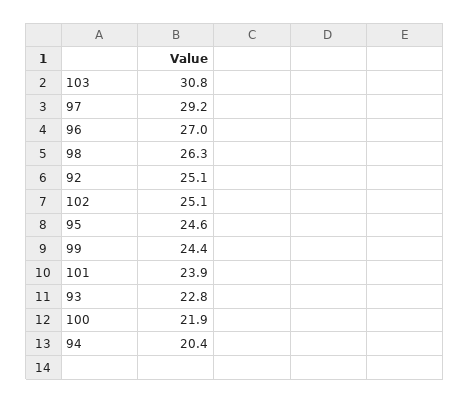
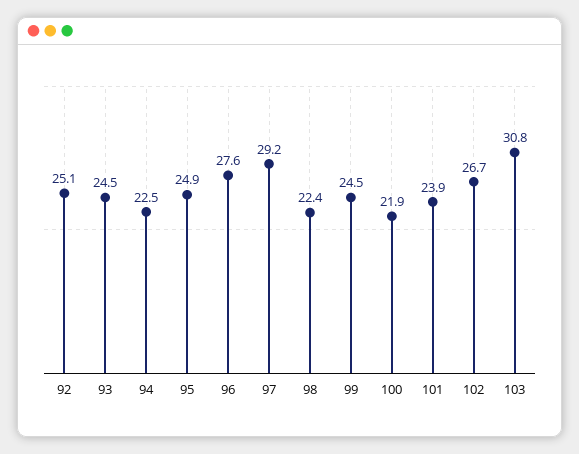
96: 27 -> 27.6
98: 26.3 -> 22.4
102: 25.1 -> 26.7
95: 24.6 -> 24.9
99: 24.4 -> 24.5
93: 22.8 -> 24.5
94: 20.4 -> 22.5

